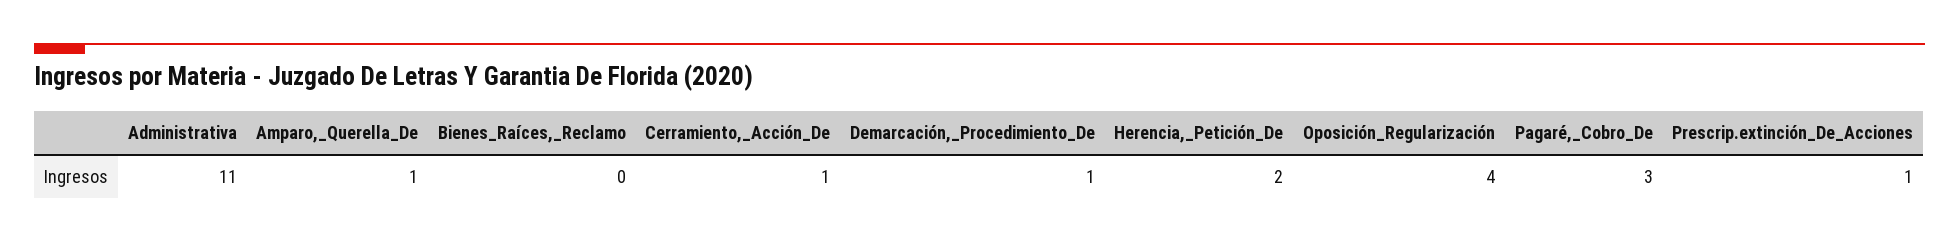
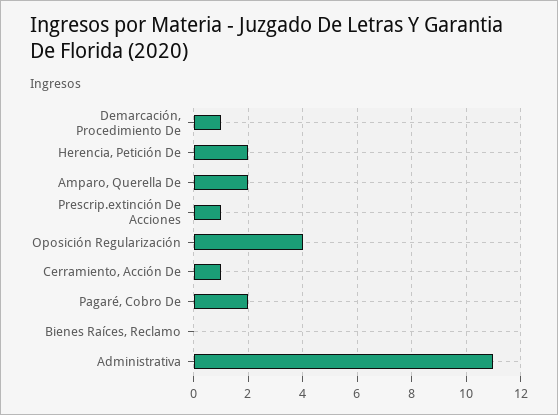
Amparo,_Querella_De: 1 -> 2
Pagaré,_Cobro_De: 3 -> 2

